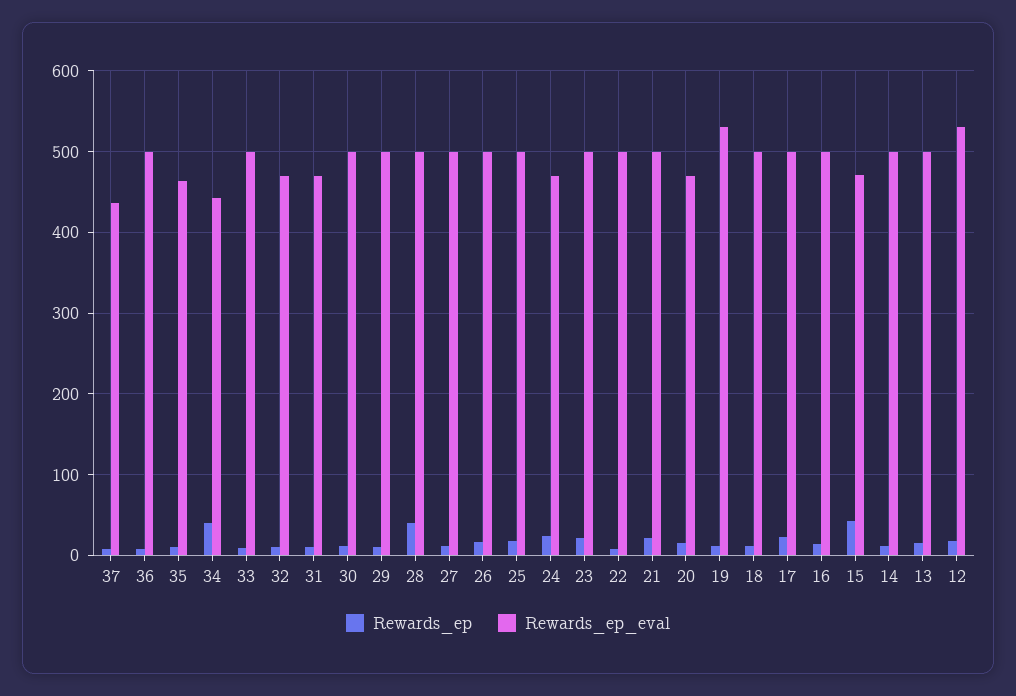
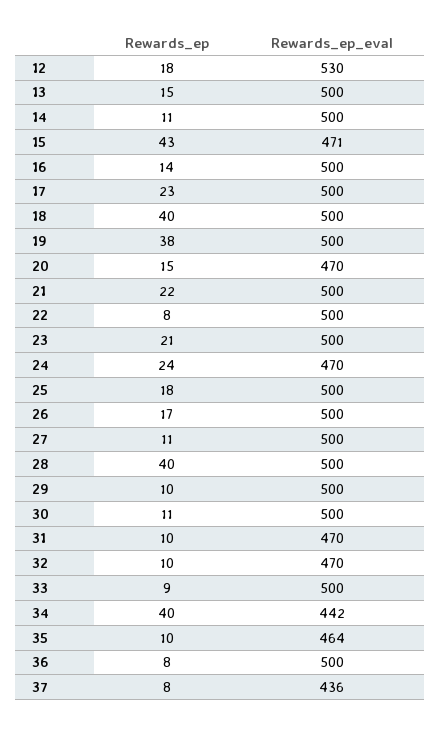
Rewards_ep, 19: 10 -> 38
Rewards_ep_eval, 19: 530 -> 500
Rewards_ep, 18: 10 -> 40

